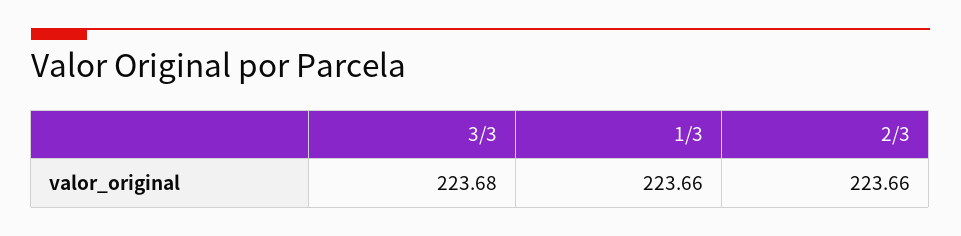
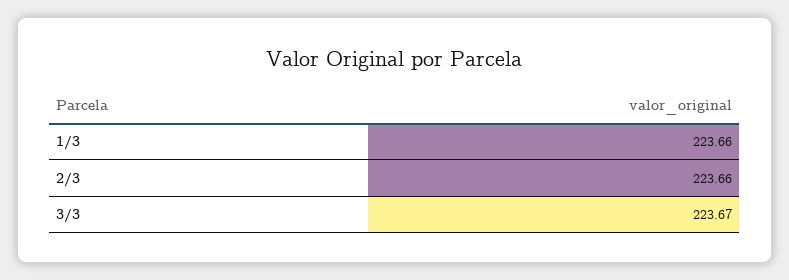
3/3: 223.68 -> 223.67

